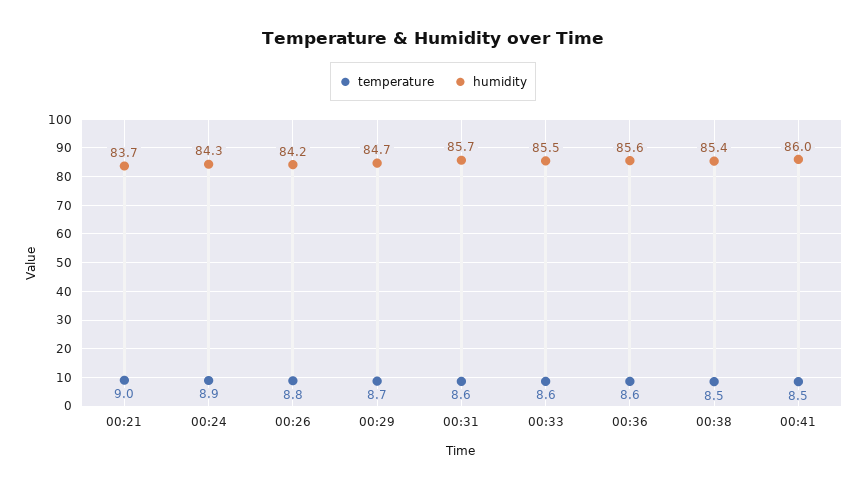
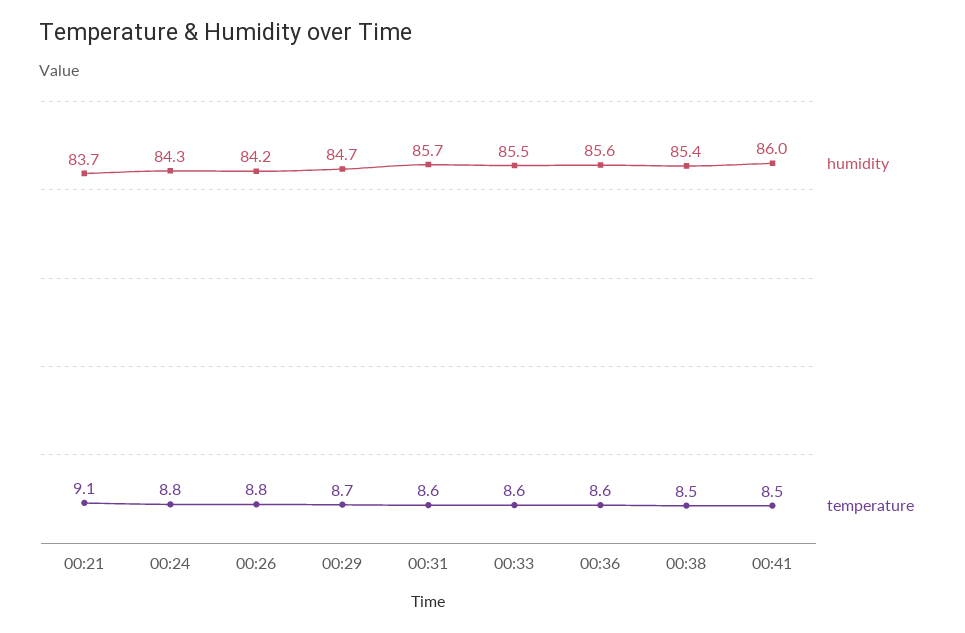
temperature, 00:21: 9 -> 9.1
temperature, 00:24: 8.9 -> 8.8

